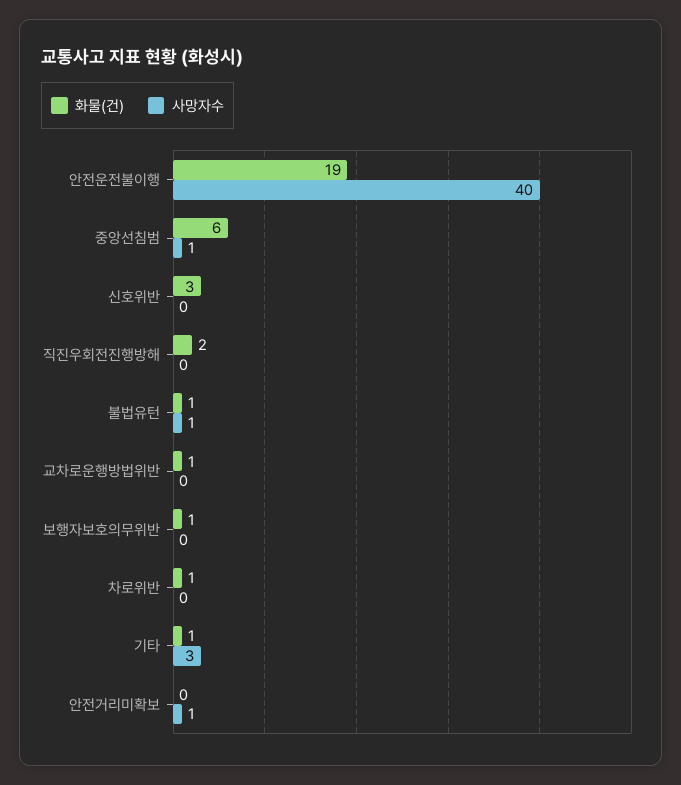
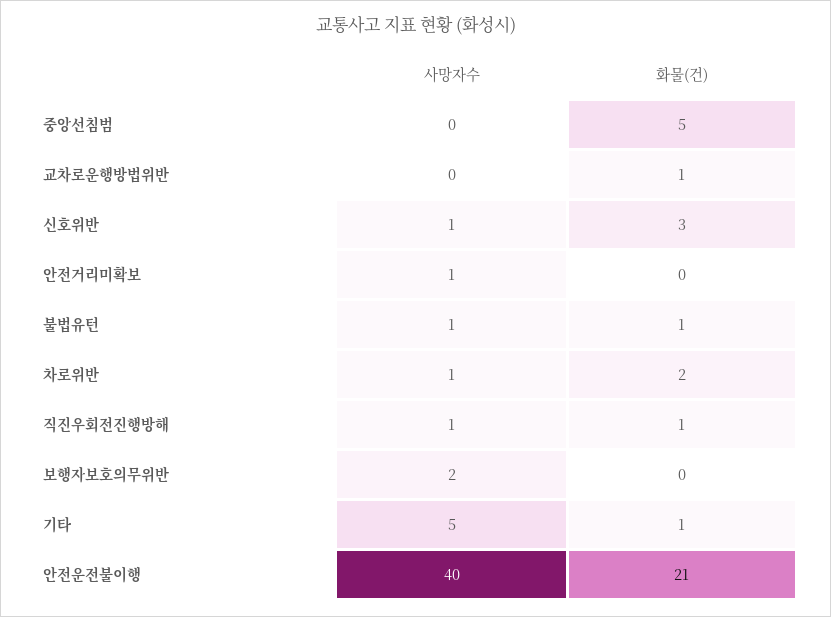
화물(건), 안전운전불이행: 19 -> 21
화물(건), 중앙선침범: 6 -> 5
사망자수, 중앙선침범: 1 -> 0
사망자수, 신호위반: 0 -> 1
화물(건), 직진우회전진행방해: 2 -> 1
사망자수, 직진우회전진행방해: 0 -> 1
화물(건), 보행자보호의무위반: 1 -> 0
사망자수, 보행자보호의무위반: 0 -> 2
화물(건), 차로위반: 1 -> 2
사망자수, 차로위반: 0 -> 1
사망자수, 기타: 3 -> 5

